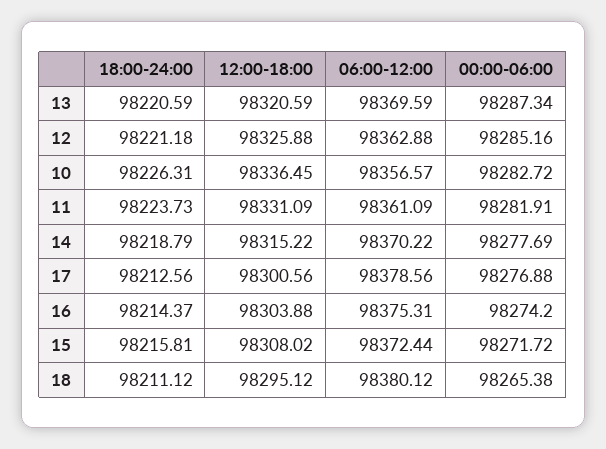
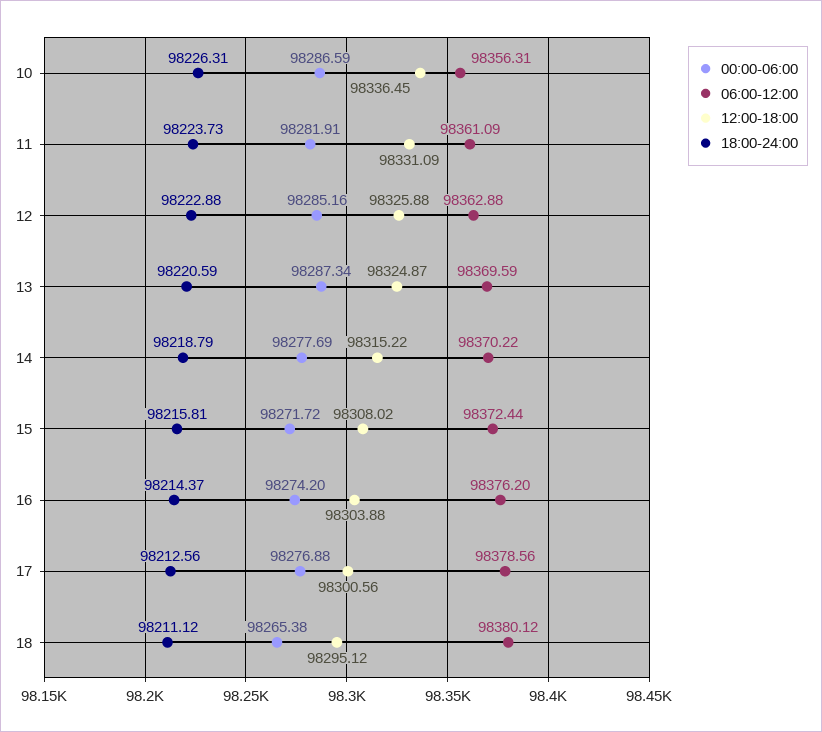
12:00-18:00, 13: 98320.59 -> 98324.87
18:00-24:00, 12: 98221.18 -> 98222.88
06:00-12:00, 10: 98356.57 -> 98356.31
00:00-06:00, 10: 98282.72 -> 98286.59
06:00-12:00, 16: 98375.31 -> 98376.2

